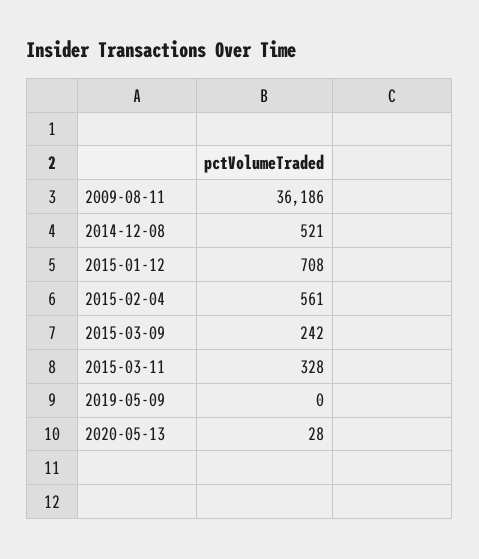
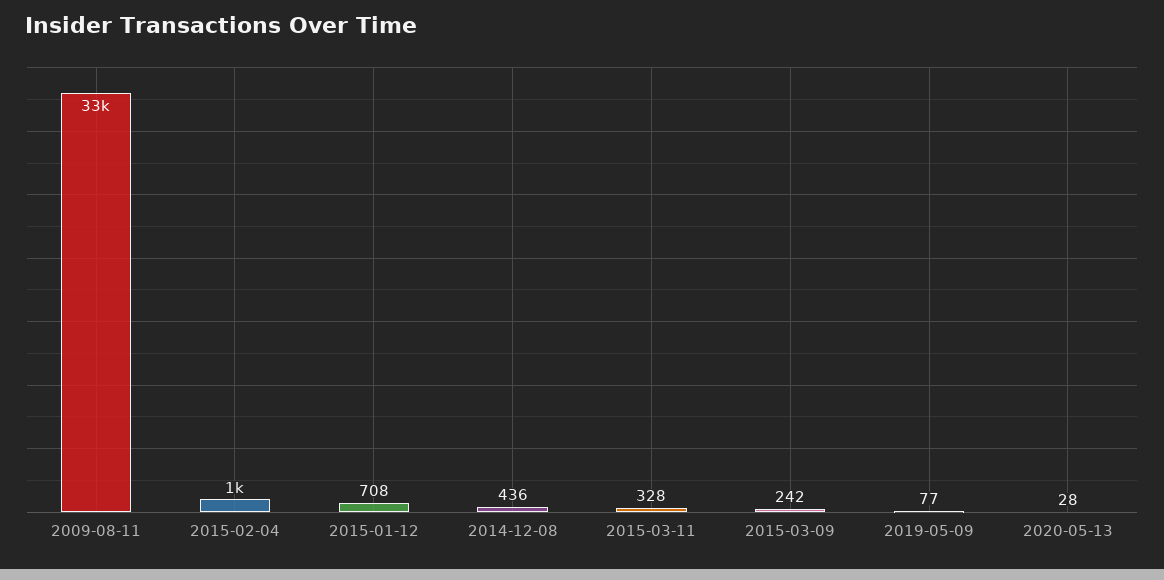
2009-08-11: 36186 -> 33000
2014-12-08: 521 -> 436
2015-02-04: 561 -> 1000
2019-05-09: 0 -> 77

